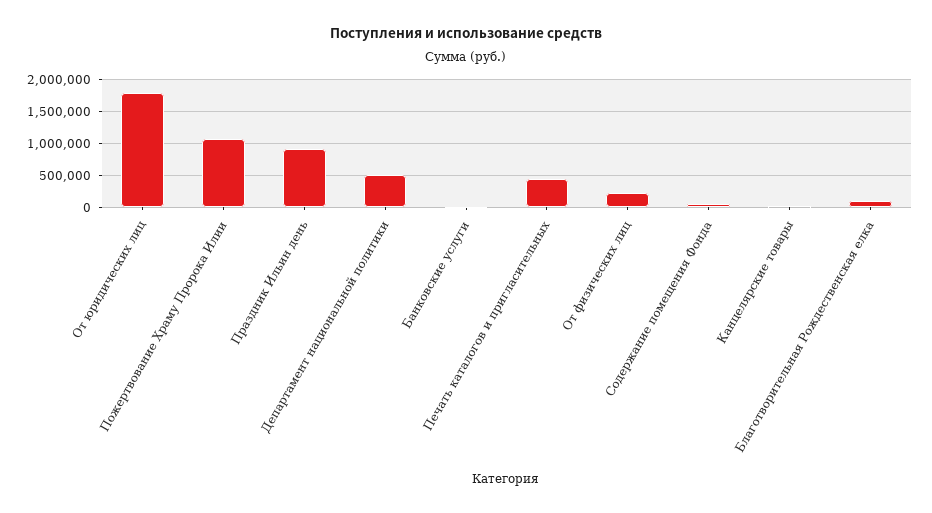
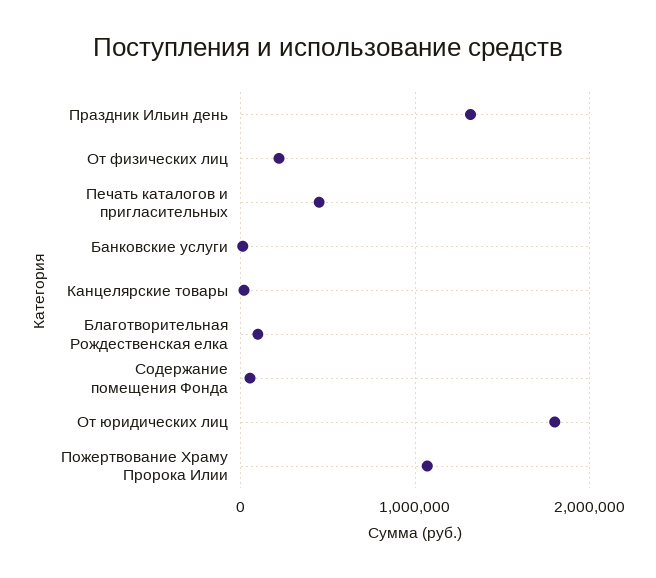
Праздник Ильин день: 900000 -> 1300000
Департамент национальной политики: 500000 -> none

